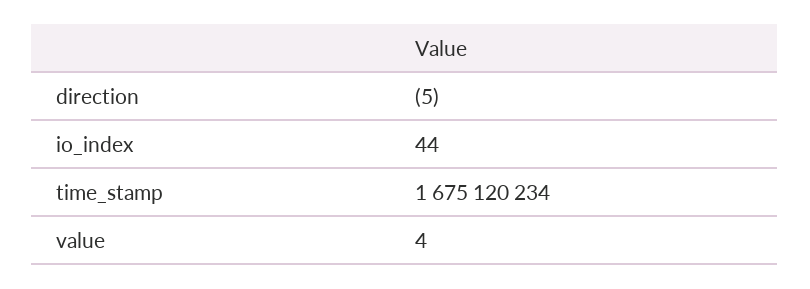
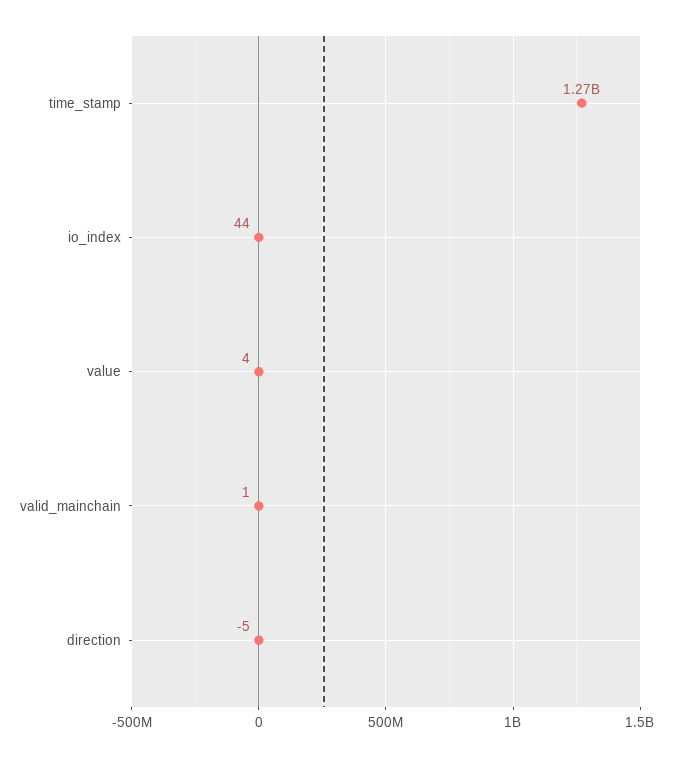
time_stamp: 1675120234 -> 1270000000
valid_mainchain: none -> 1

